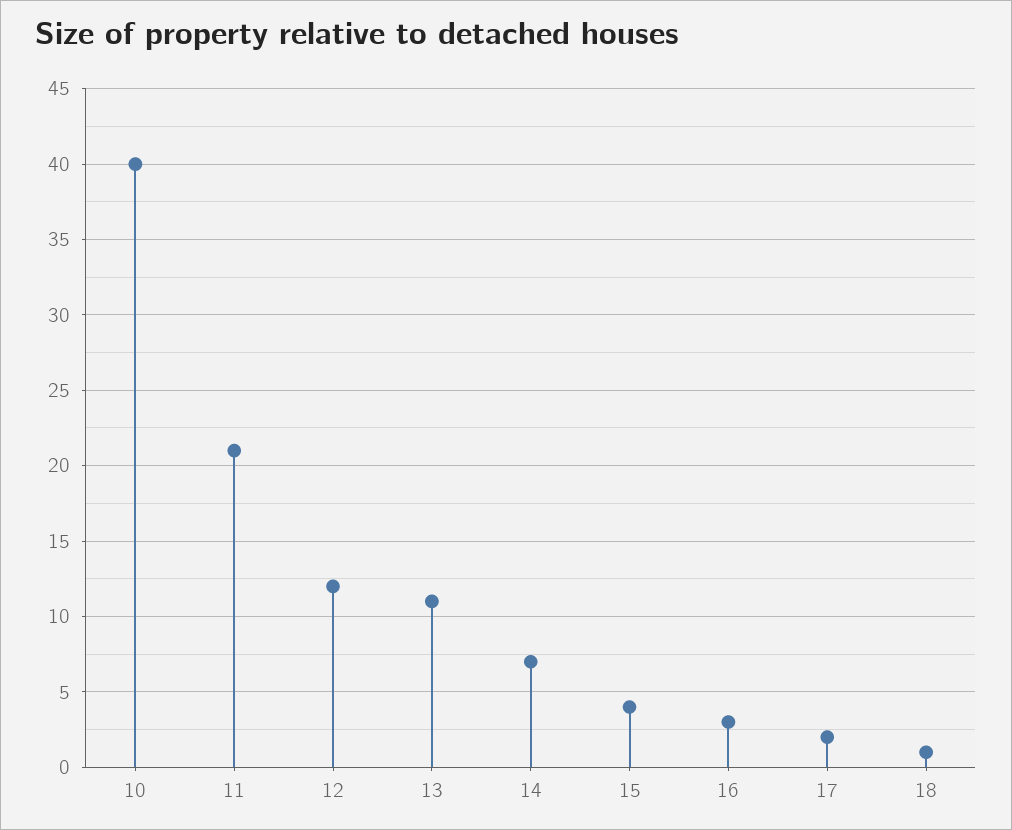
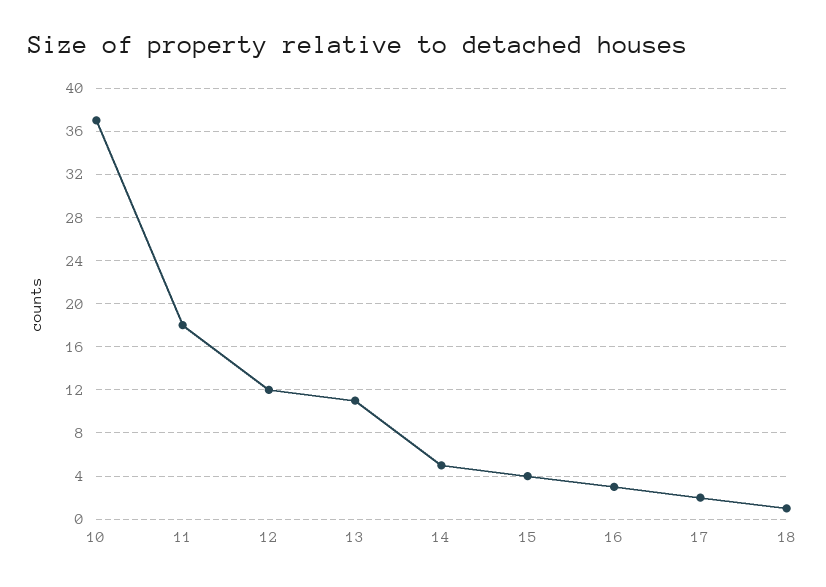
10: 40 -> 37
11: 21 -> 18
14: 7 -> 5

